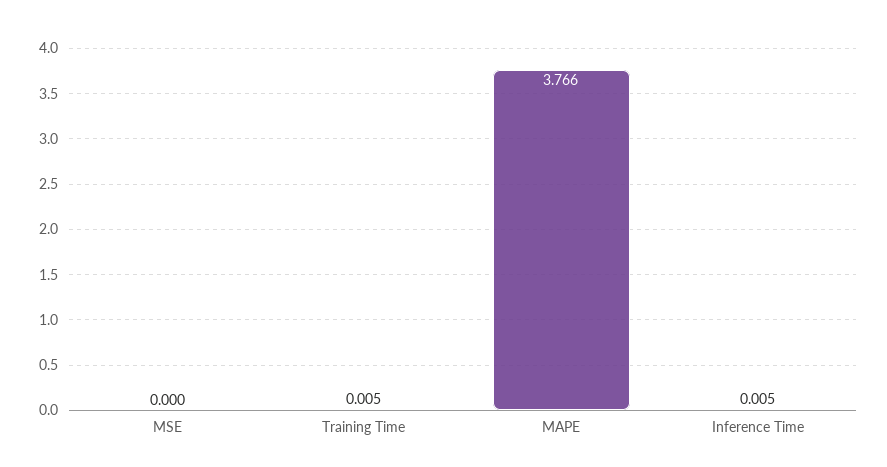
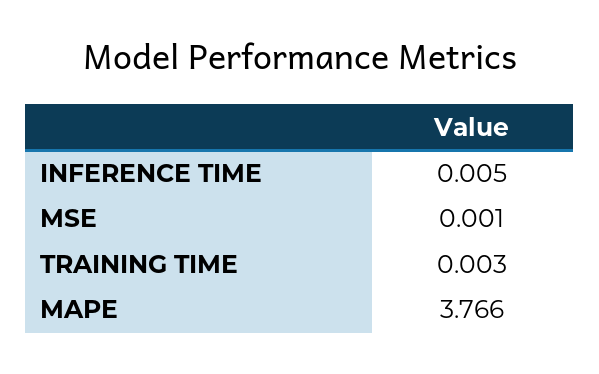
MSE: 0 -> 0.001
Training Time: 0.005 -> 0.003

